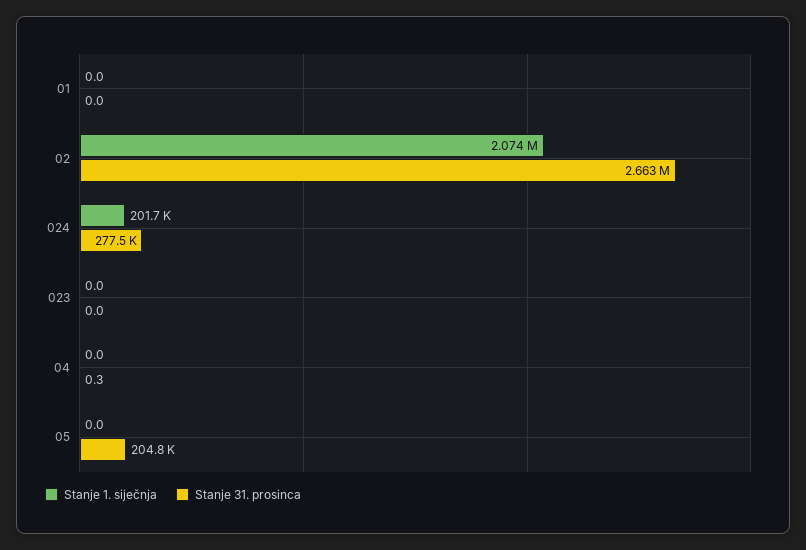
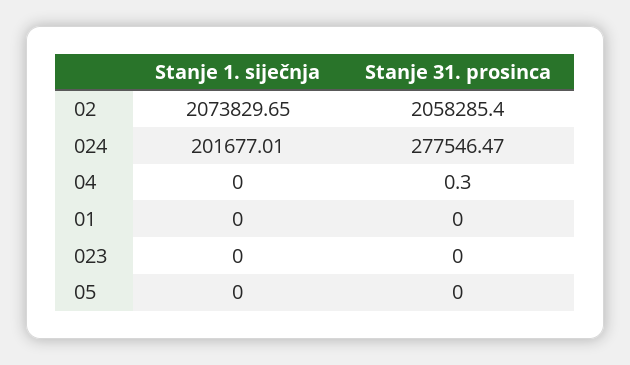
Stanje 31. prosinca, 02: 2663000 -> 2058285.4
Stanje 31. prosinca, 05: 204800 -> 0

